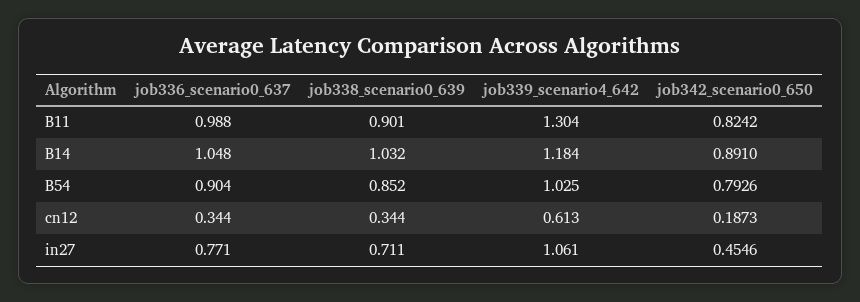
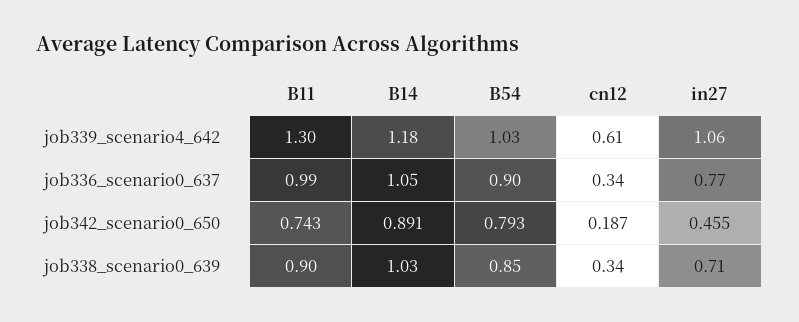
job342_scenario0_650, B11: 0.8242 -> 0.743

